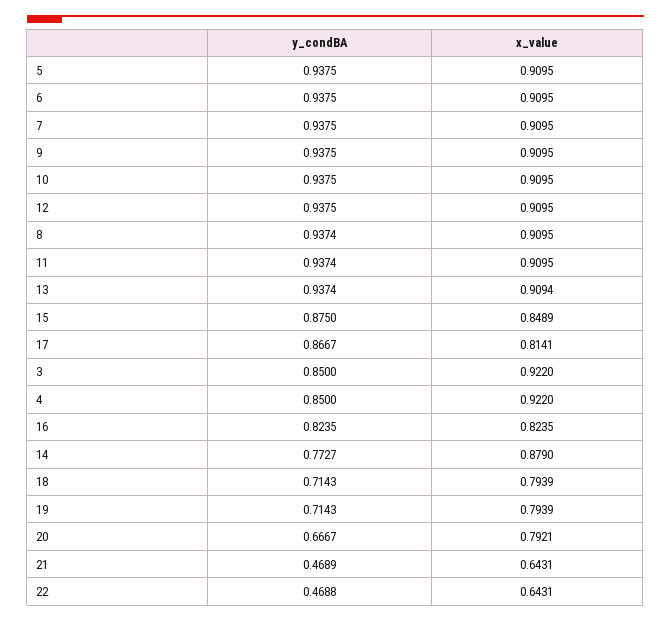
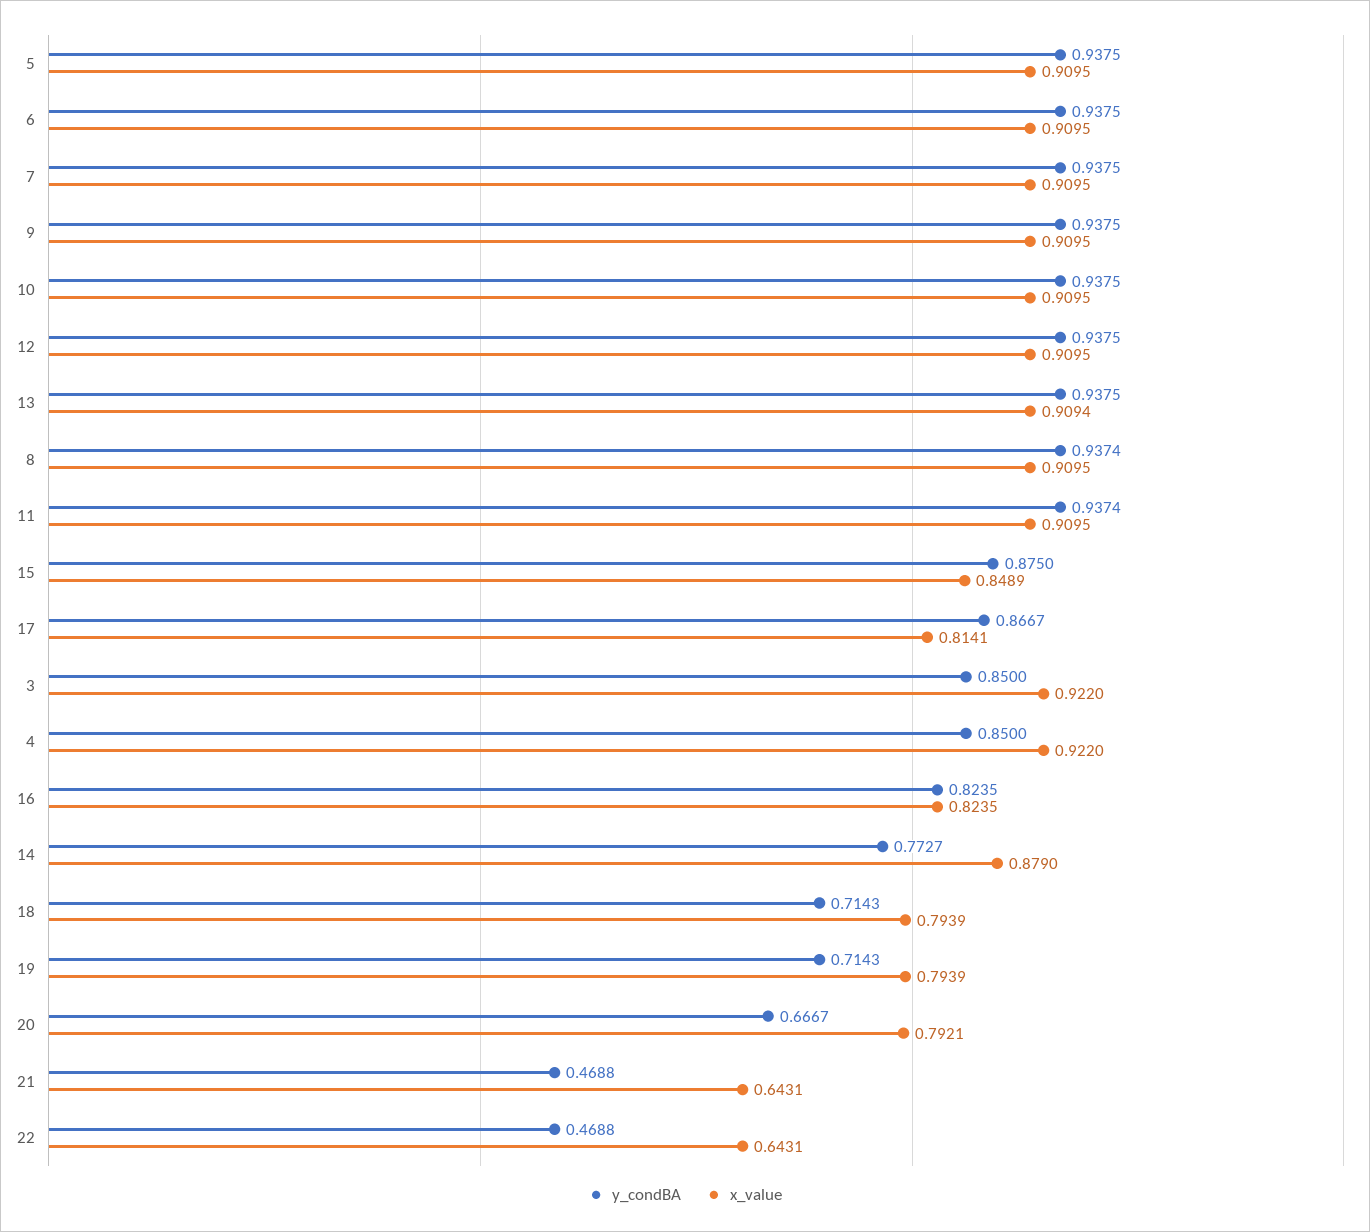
y_condBA, 13: 0.9374 -> 0.9375
y_condBA, 21: 0.4689 -> 0.4688

